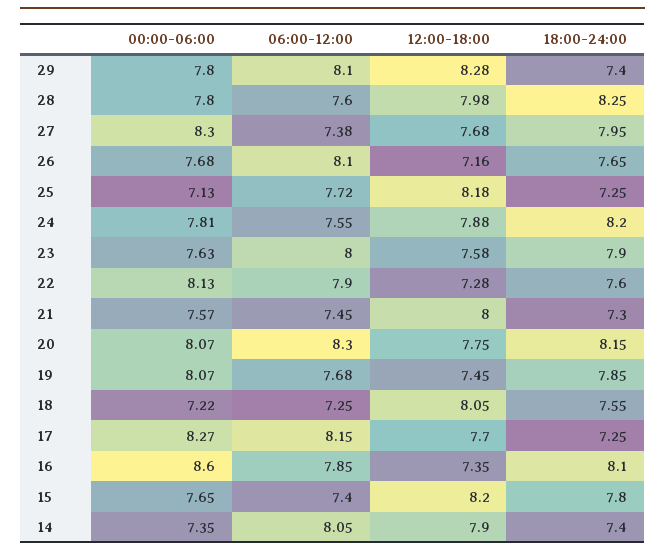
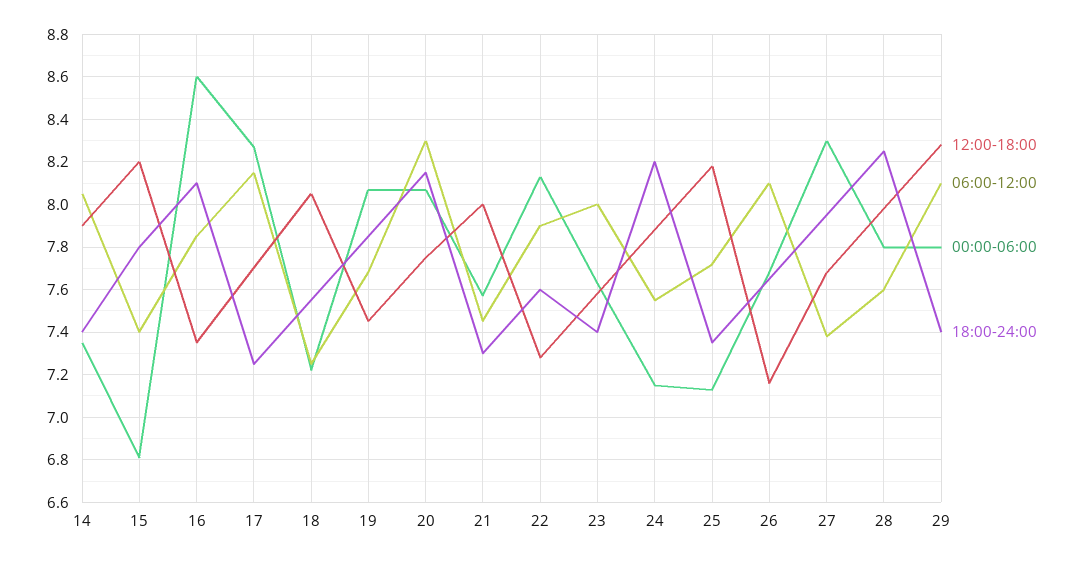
18:00-24:00, 25: 7.25 -> 7.35
00:00-06:00, 24: 7.81 -> 7.15
18:00-24:00, 23: 7.9 -> 7.4
00:00-06:00, 15: 7.65 -> 6.8

